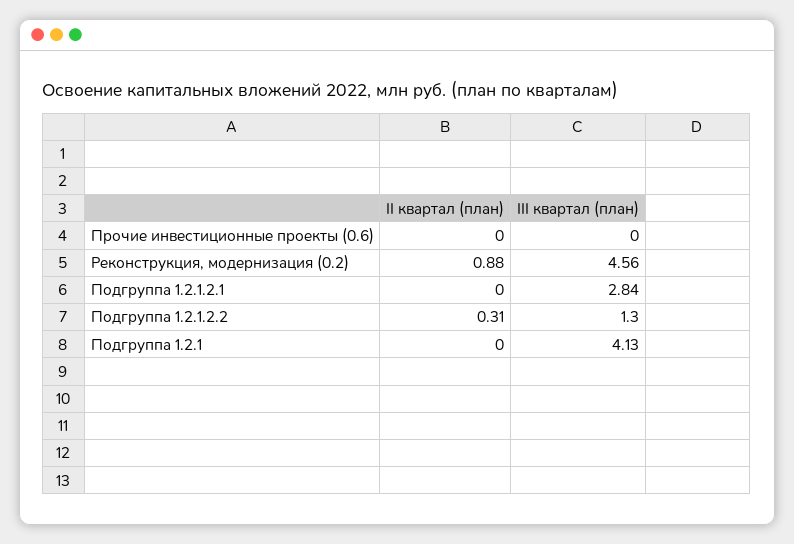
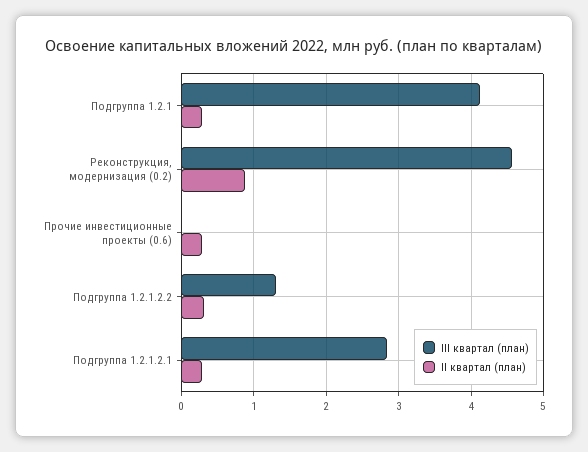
II квартал (план), Прочие инвестиционные проекты (0.6): 0 -> 0.3
II квартал (план), Подгруппа 1.2.1.2.1: 0 -> 0.3
II квартал (план), Подгруппа 1.2.1: 0 -> 0.3

